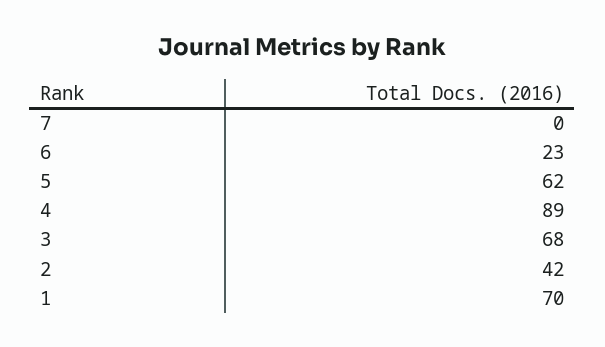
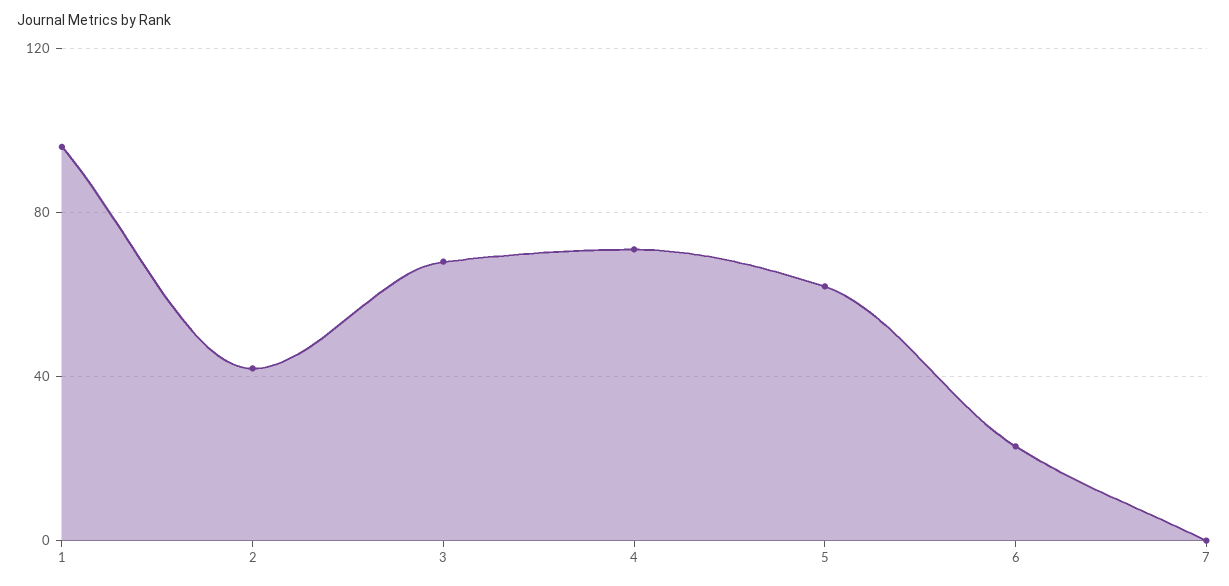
4: 89 -> 70
1: 70 -> 95

